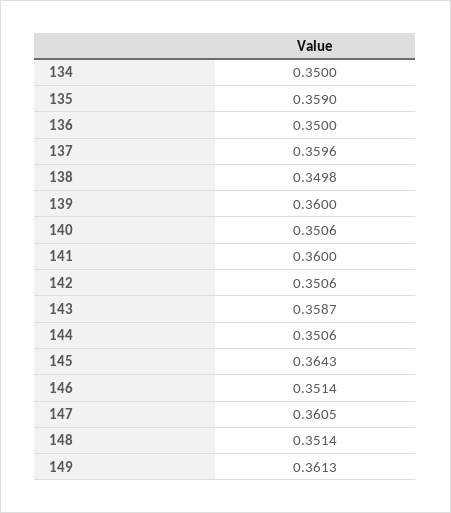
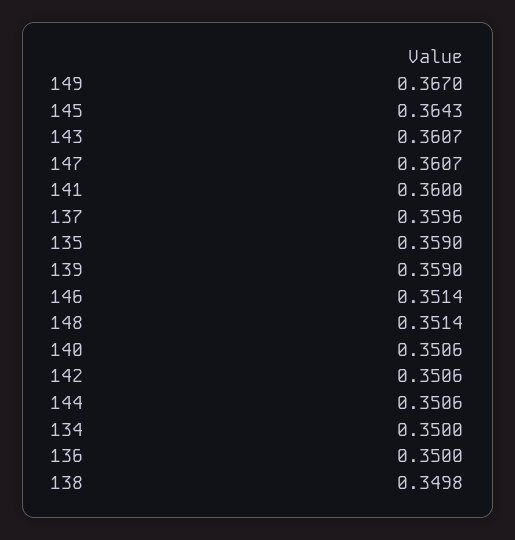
139: 0.36 -> 0.359
143: 0.3587 -> 0.3607
147: 0.3605 -> 0.3607
149: 0.3613 -> 0.367

